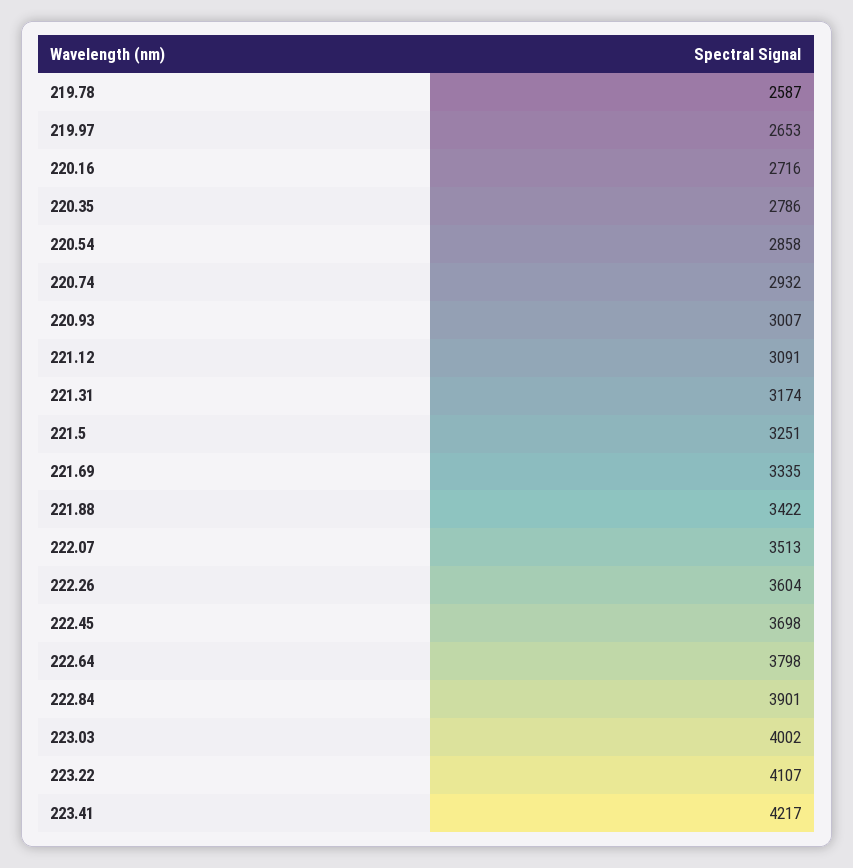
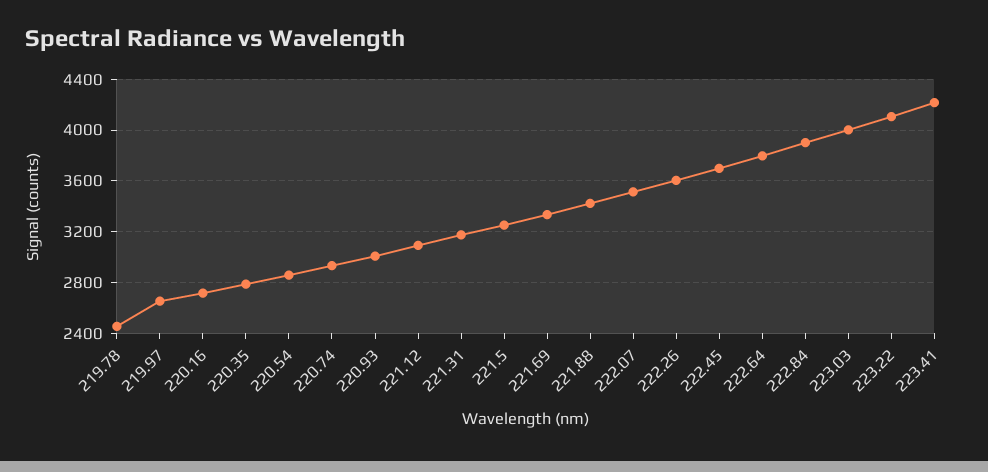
219.78: 2587 -> 2450

